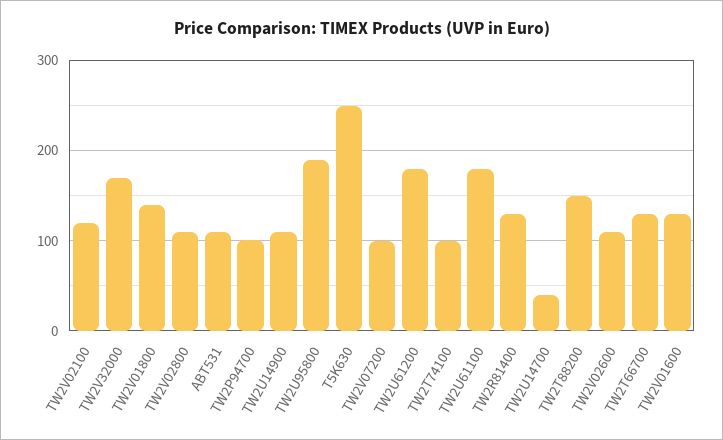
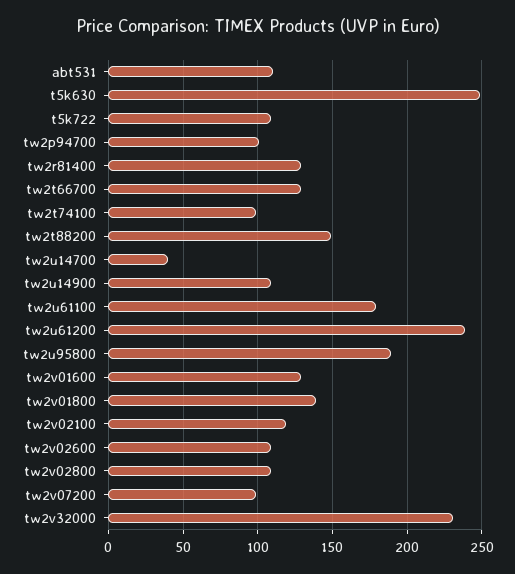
TW2V32000: 170 -> 230
TW2U61200: 180 -> 240
t5k722: none -> 110

